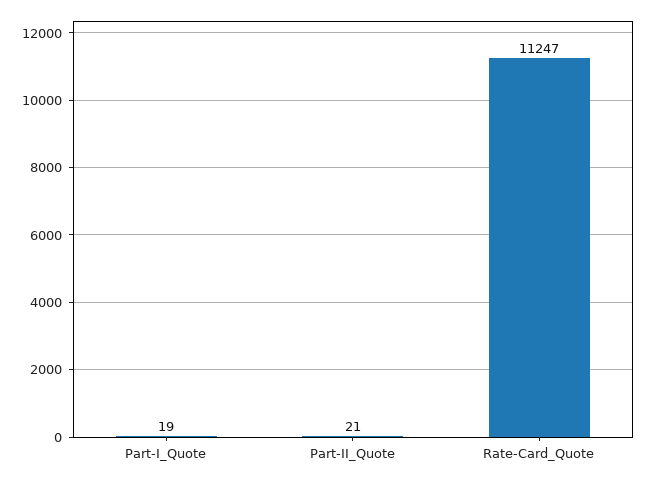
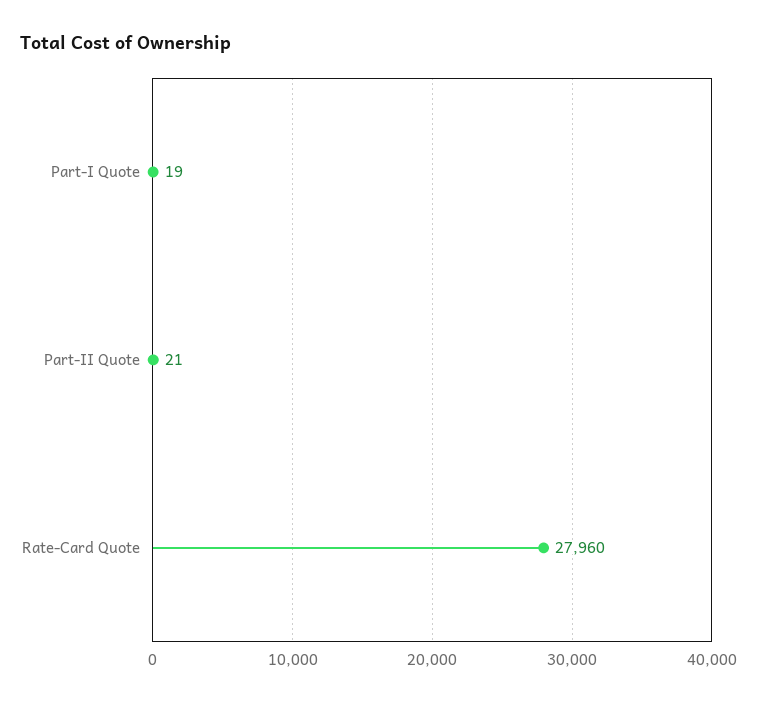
Rate-Card_Quote: 11247 -> 27960

